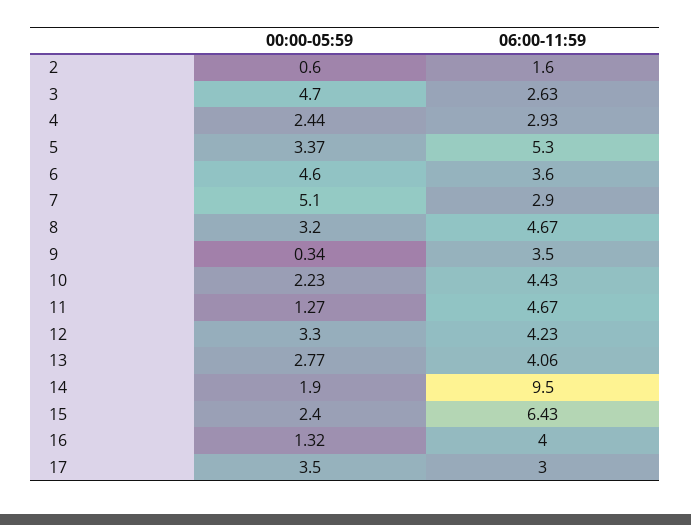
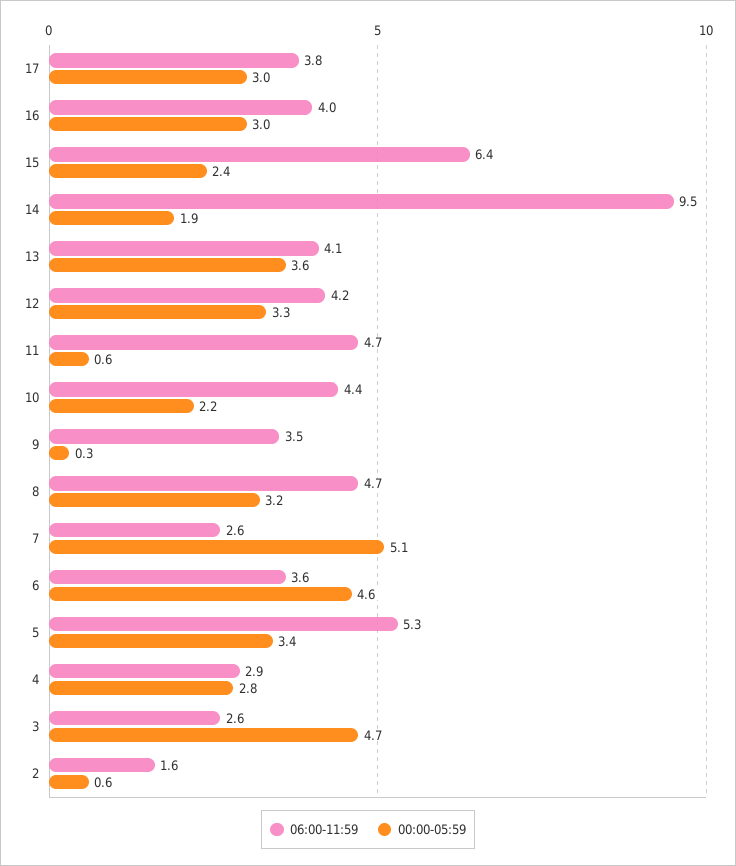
00:00-05:59, 4: 2.44 -> 2.8
06:00-11:59, 7: 2.9 -> 2.6
00:00-05:59, 11: 1.27 -> 0.6
00:00-05:59, 13: 2.77 -> 3.6
00:00-05:59, 16: 1.32 -> 3
00:00-05:59, 17: 3.5 -> 3
06:00-11:59, 17: 3 -> 3.8

